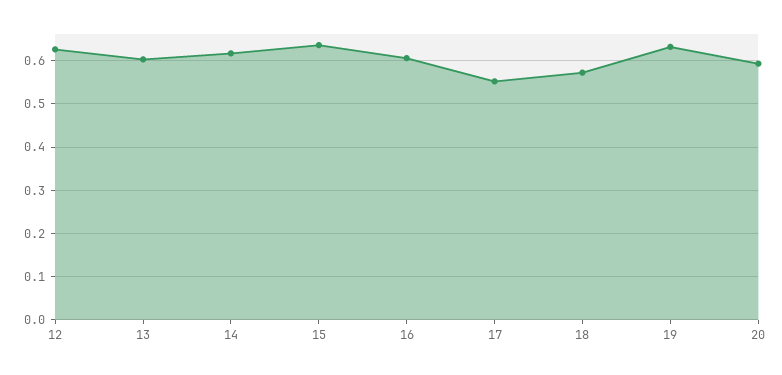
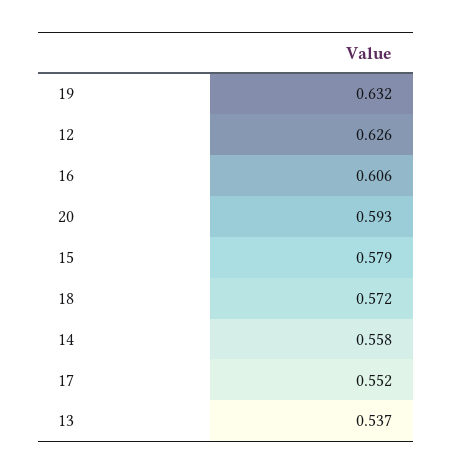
13: 0.6 -> 0.537
14: 0.62 -> 0.558
15: 0.64 -> 0.579

